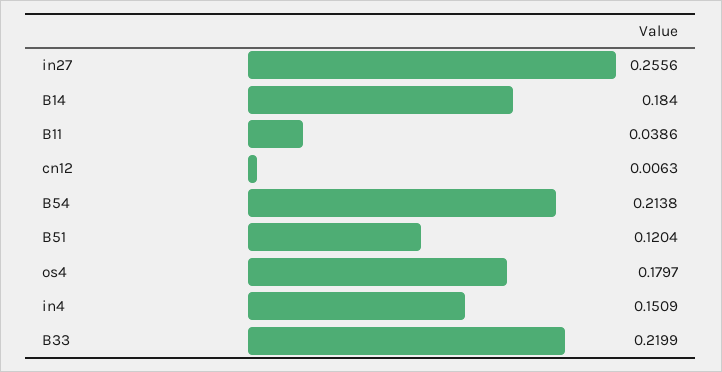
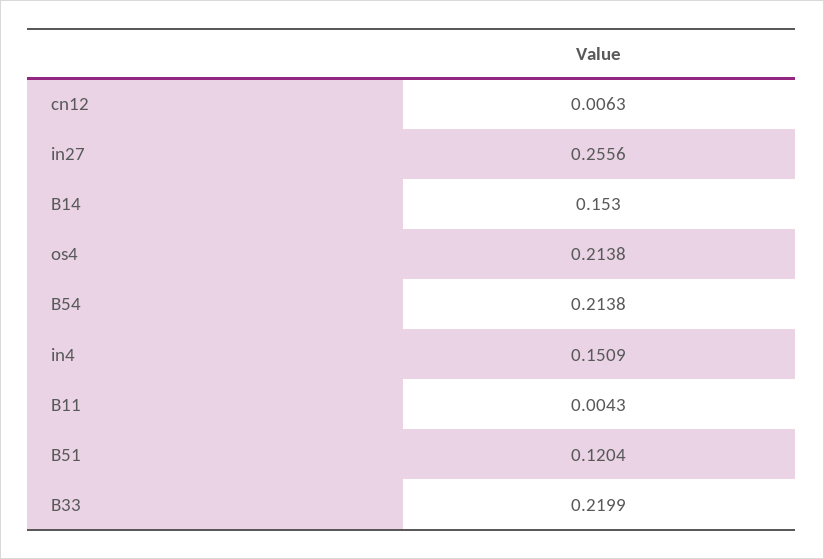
B14: 0.184 -> 0.153
B11: 0.0386 -> 0.0043
os4: 0.1797 -> 0.2138

